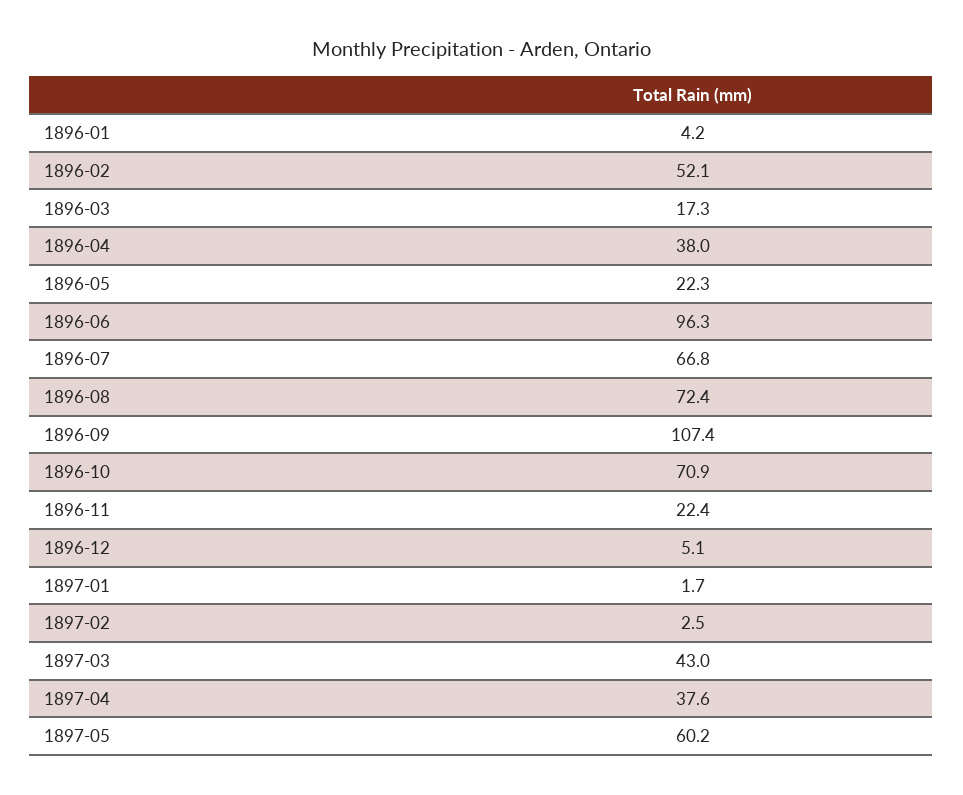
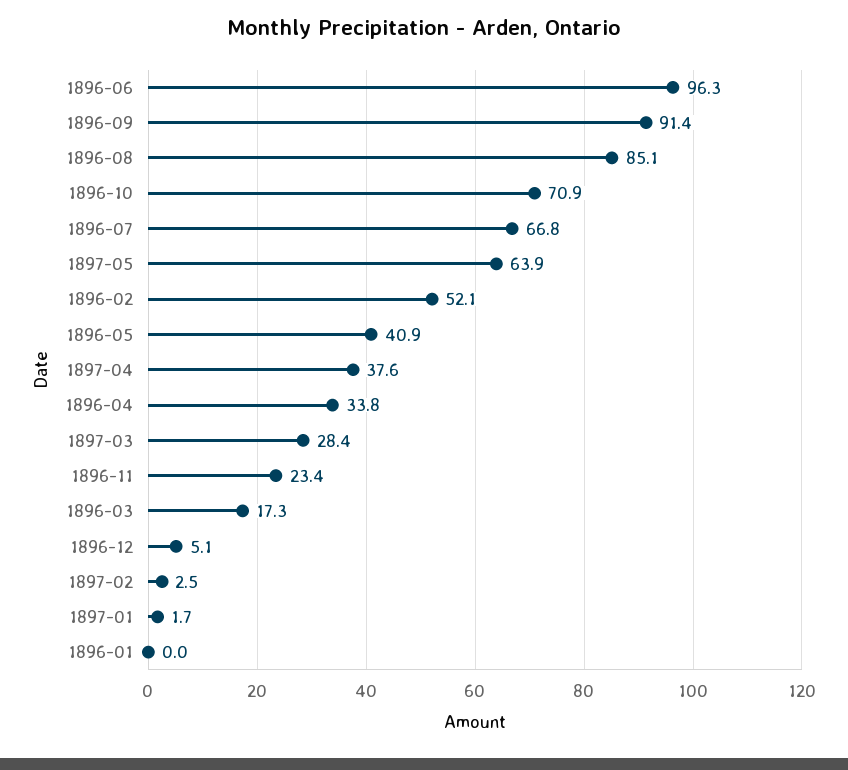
1896-01: 4.2 -> 0
1896-04: 38 -> 33.8
1896-05: 22.3 -> 40.9
1896-08: 72.4 -> 85.1
1896-09: 107.4 -> 91.4
1896-11: 22.4 -> 23.4
1897-03: 43 -> 28.4
1897-05: 60.2 -> 63.9

